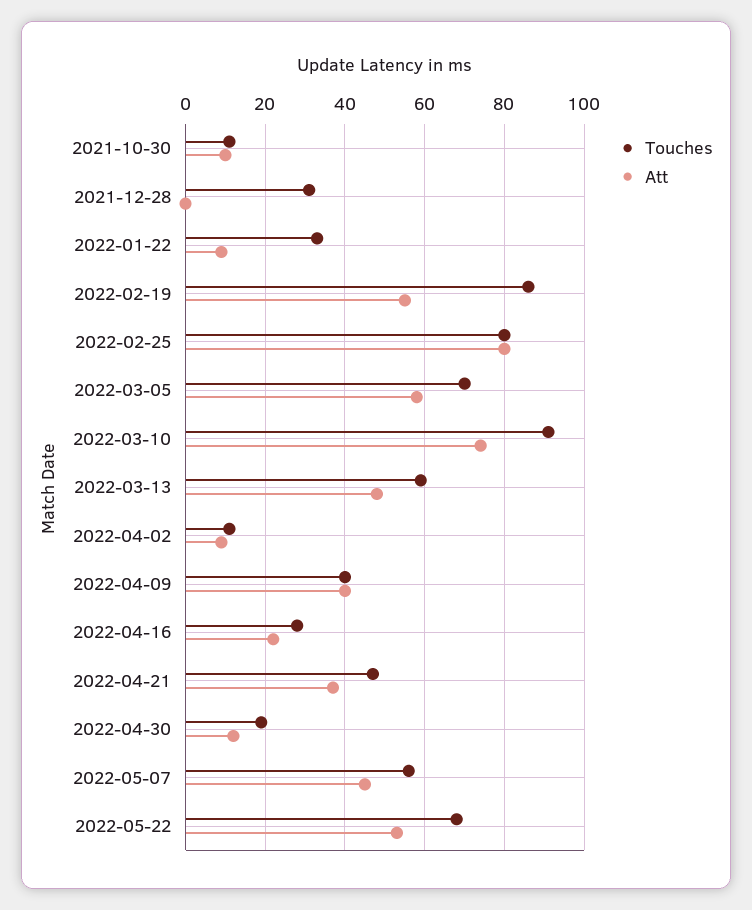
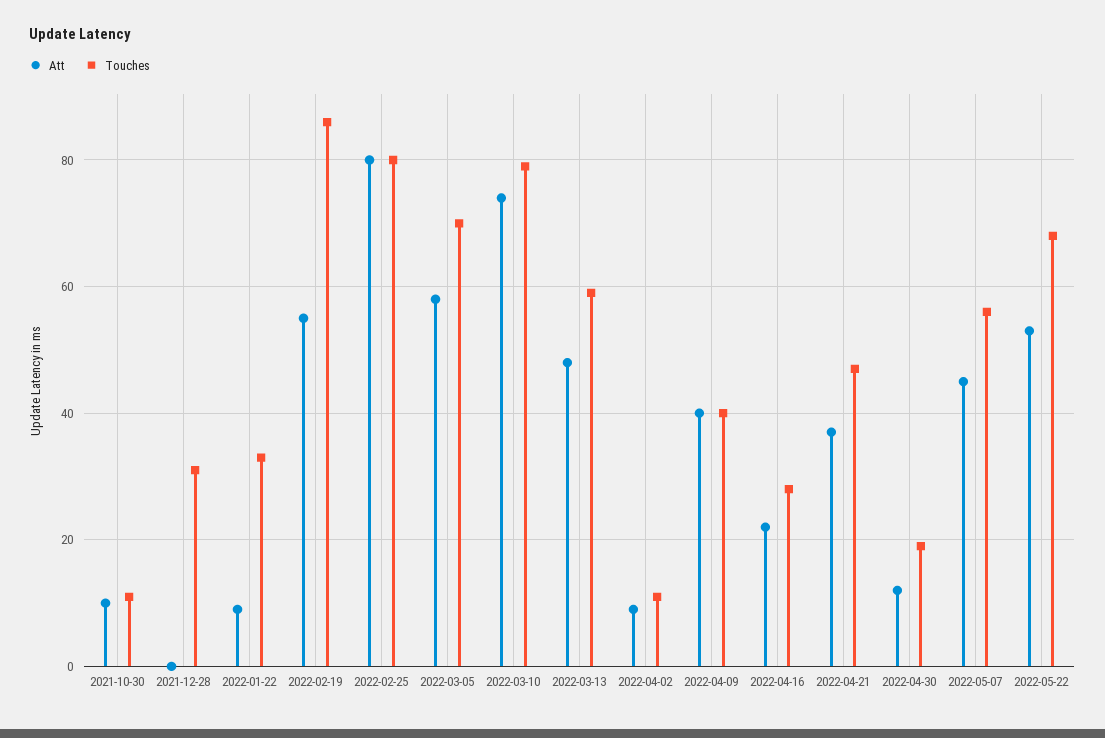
Touches, 2022-03-10: 90 -> 80

